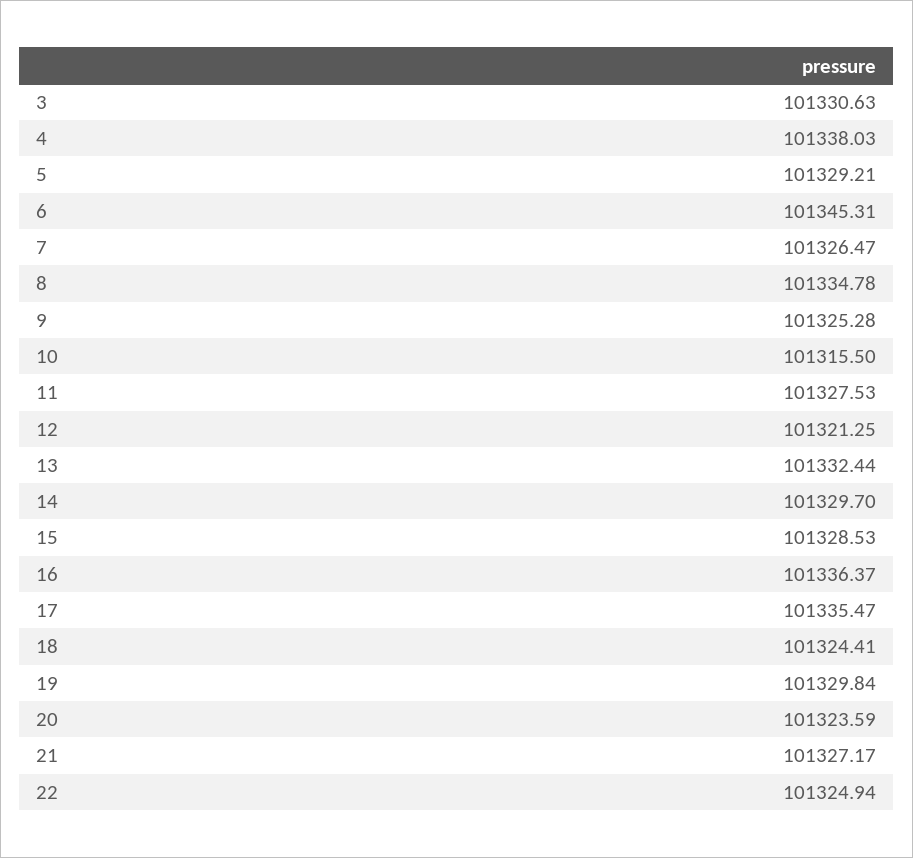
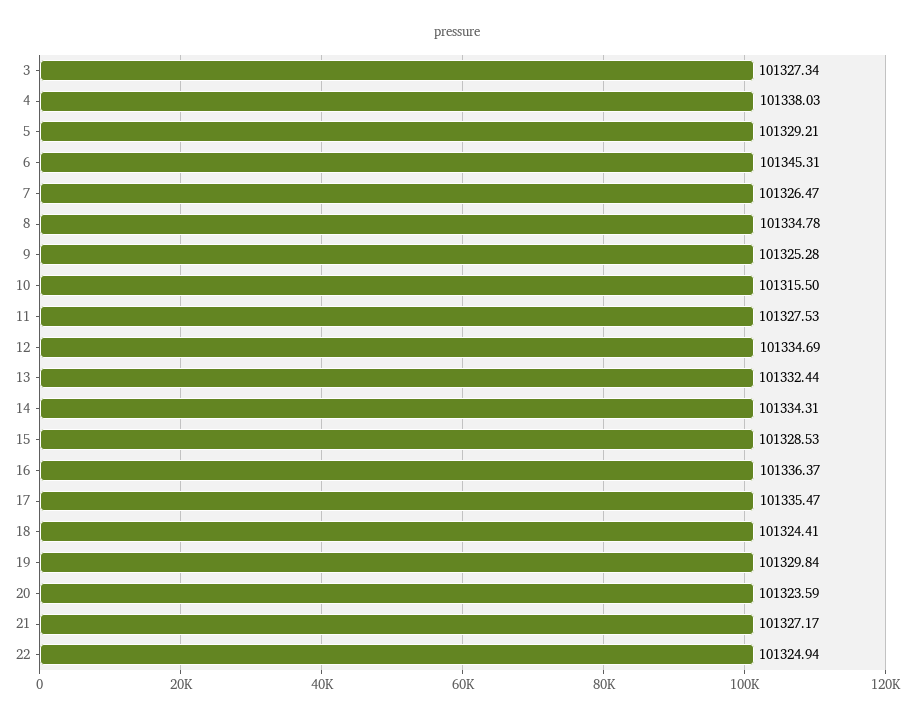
3: 101330.63 -> 101327.34
12: 101321.25 -> 101334.69
14: 101329.7 -> 101334.31

